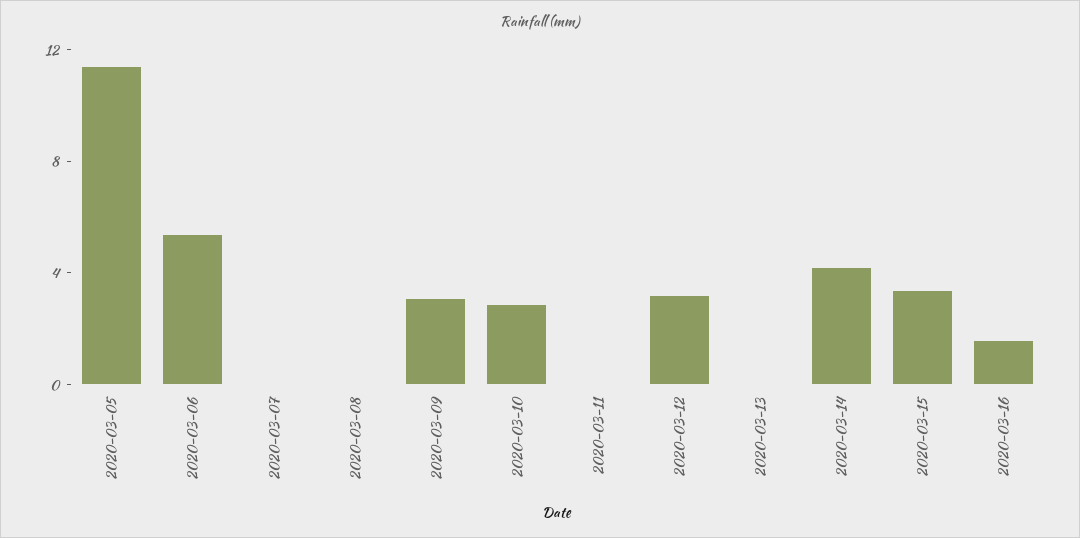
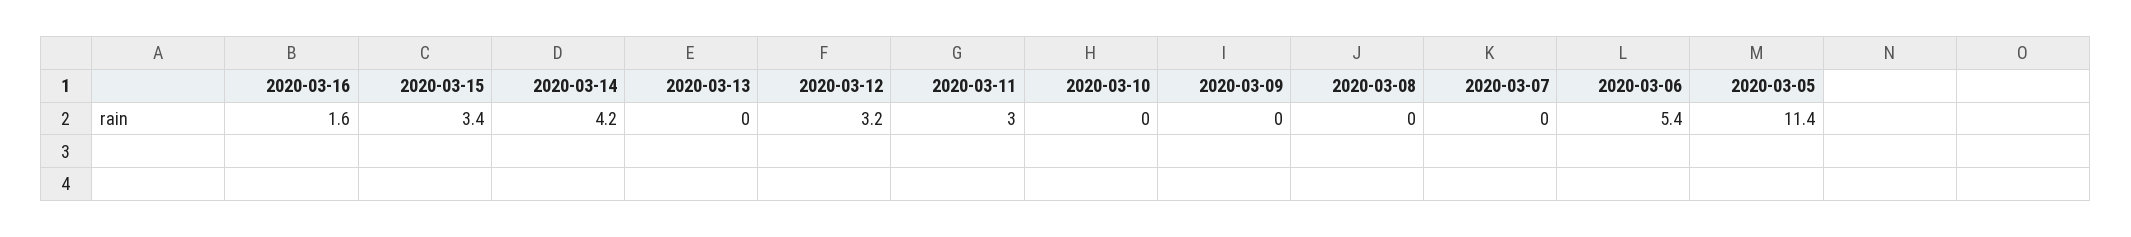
2020-03-09: 3 -> 0
2020-03-10: 3 -> 0
2020-03-11: 0 -> 3

